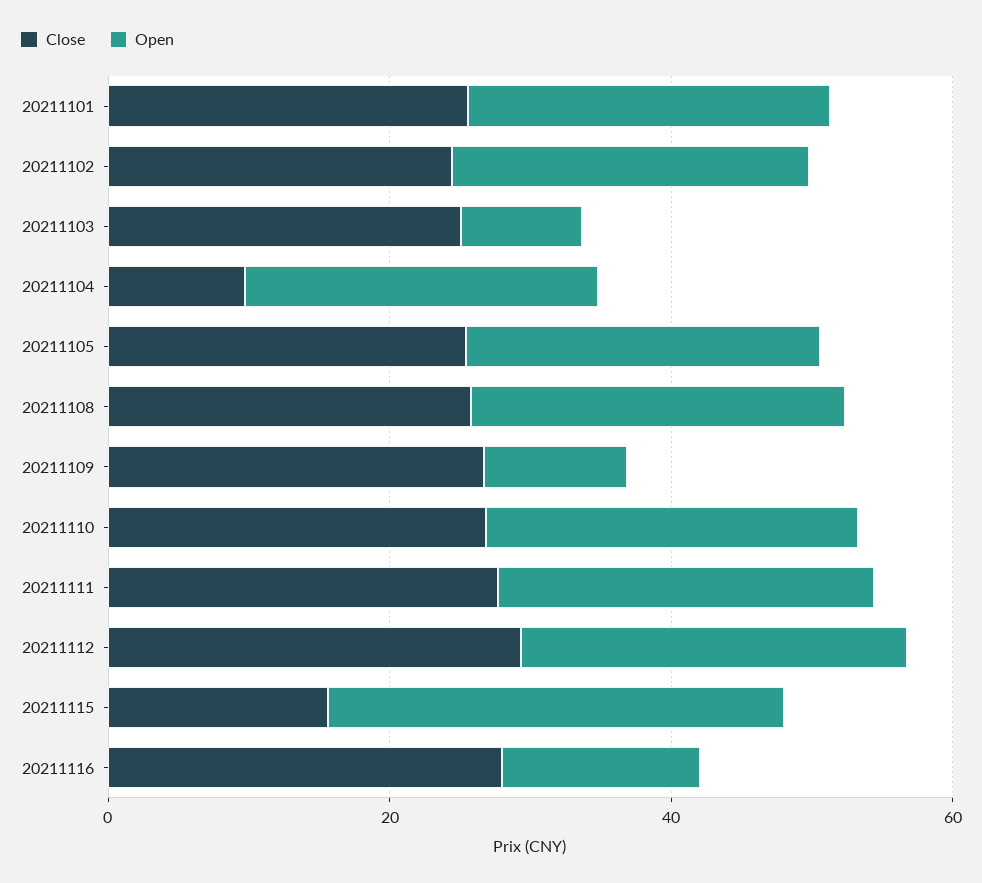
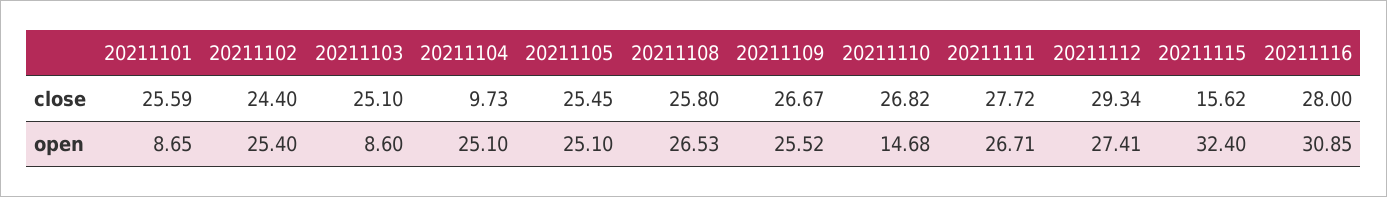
Open, 20211101: 25 -> 8.65
Open, 20211109: 10 -> 25.52
Open, 20211110: 25 -> 14.68
Open, 20211116: 15 -> 30.85

